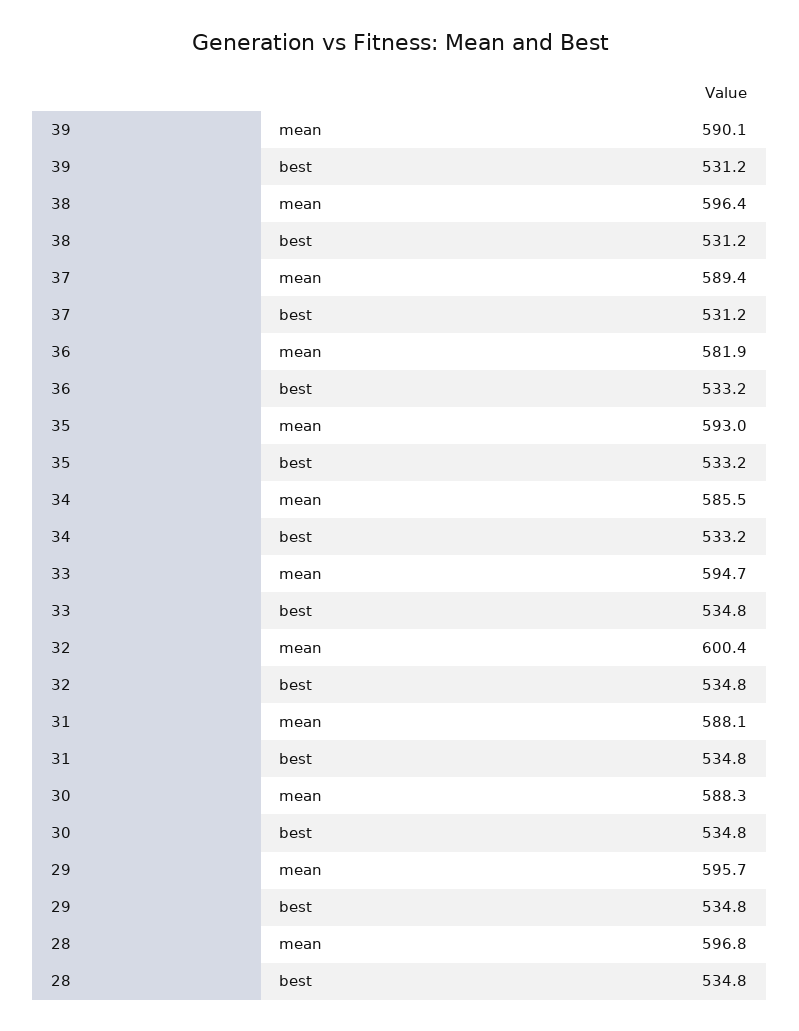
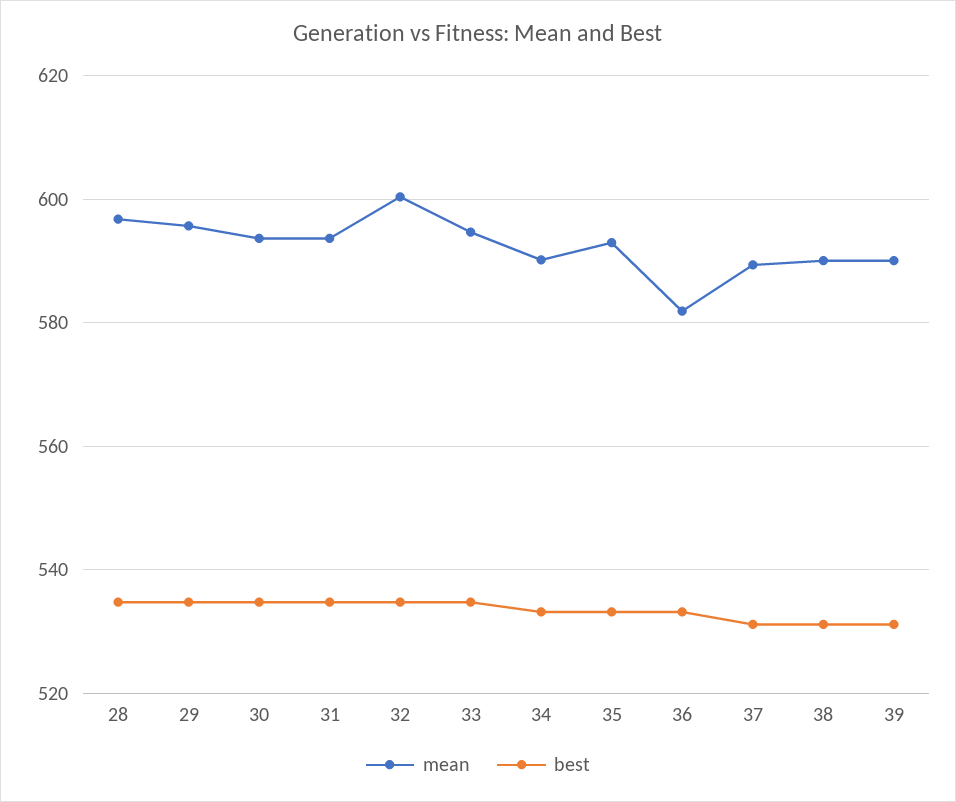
mean, 38: 596.4 -> 590
mean, 34: 585.5 -> 590
mean, 31: 588.1 -> 594
mean, 30: 588.3 -> 594

